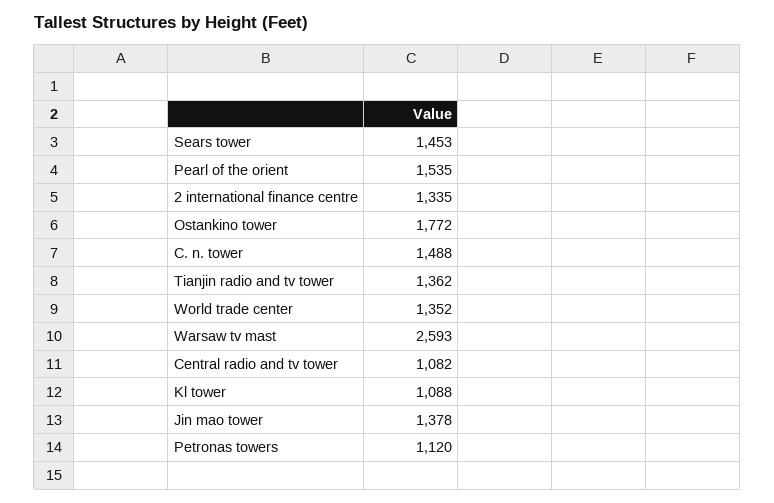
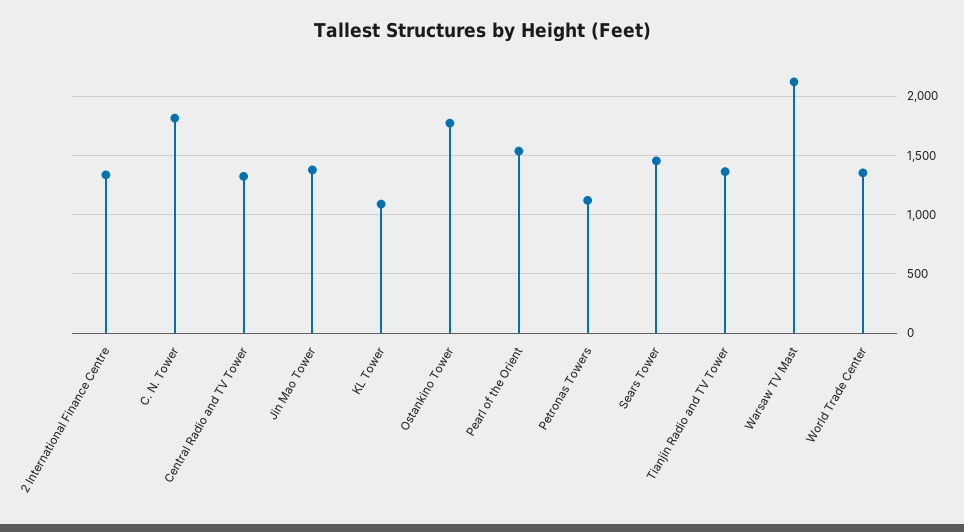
C. n. tower: 1488 -> 1800
Warsaw tv mast: 2593 -> 2100
Central radio and tv tower: 1082 -> 1300

